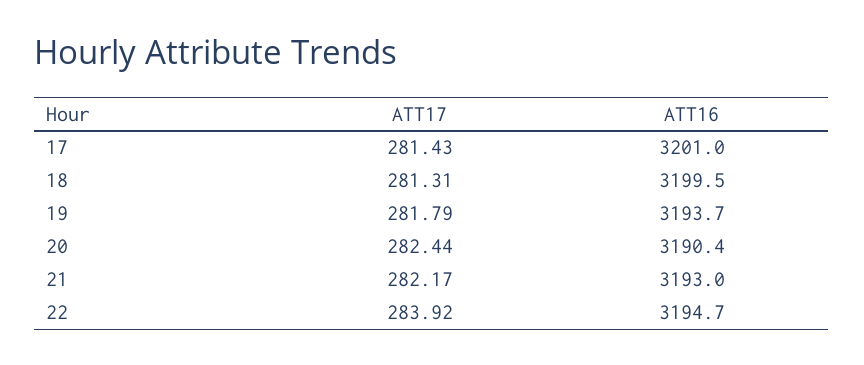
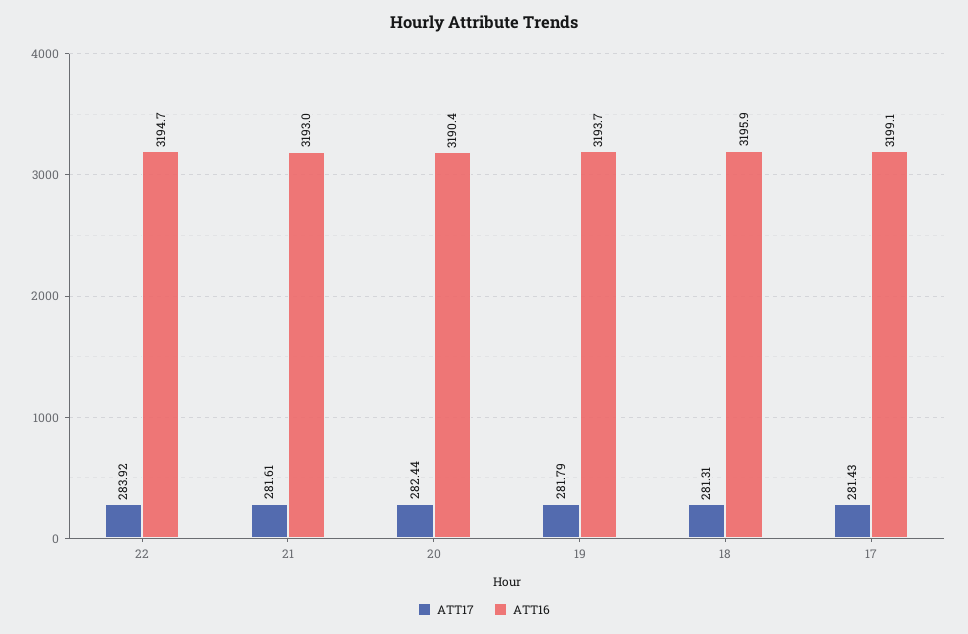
ATT16, 17: 3201 -> 3199.1
ATT16, 18: 3199.5 -> 3195.9
ATT17, 21: 282.17 -> 281.61

